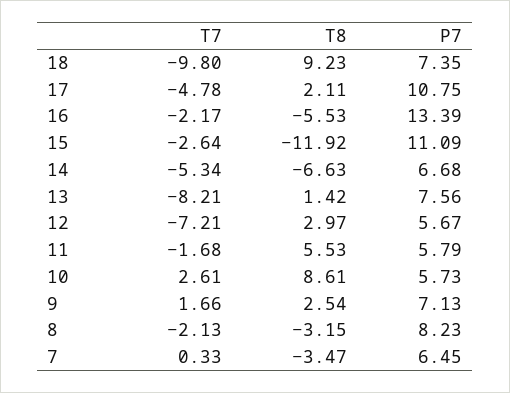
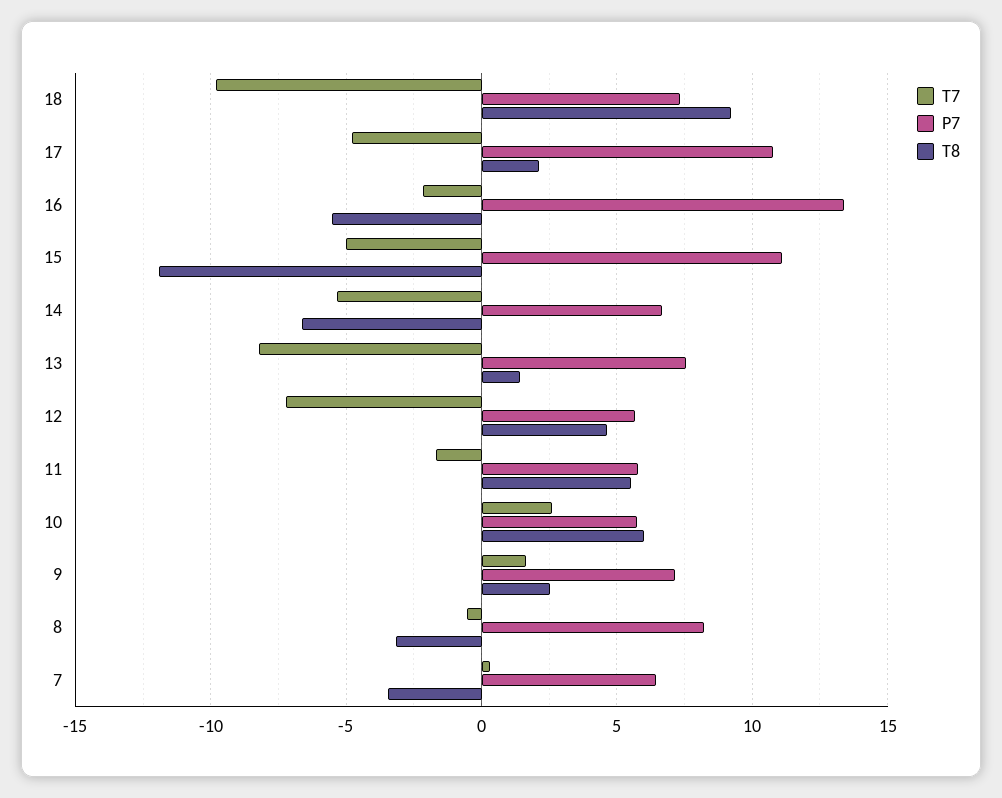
T7, 15: -2.64 -> -5
T8, 12: 2.97 -> 4.5
T8, 10: 8.61 -> 6
T7, 8: -2.13 -> -0.5

